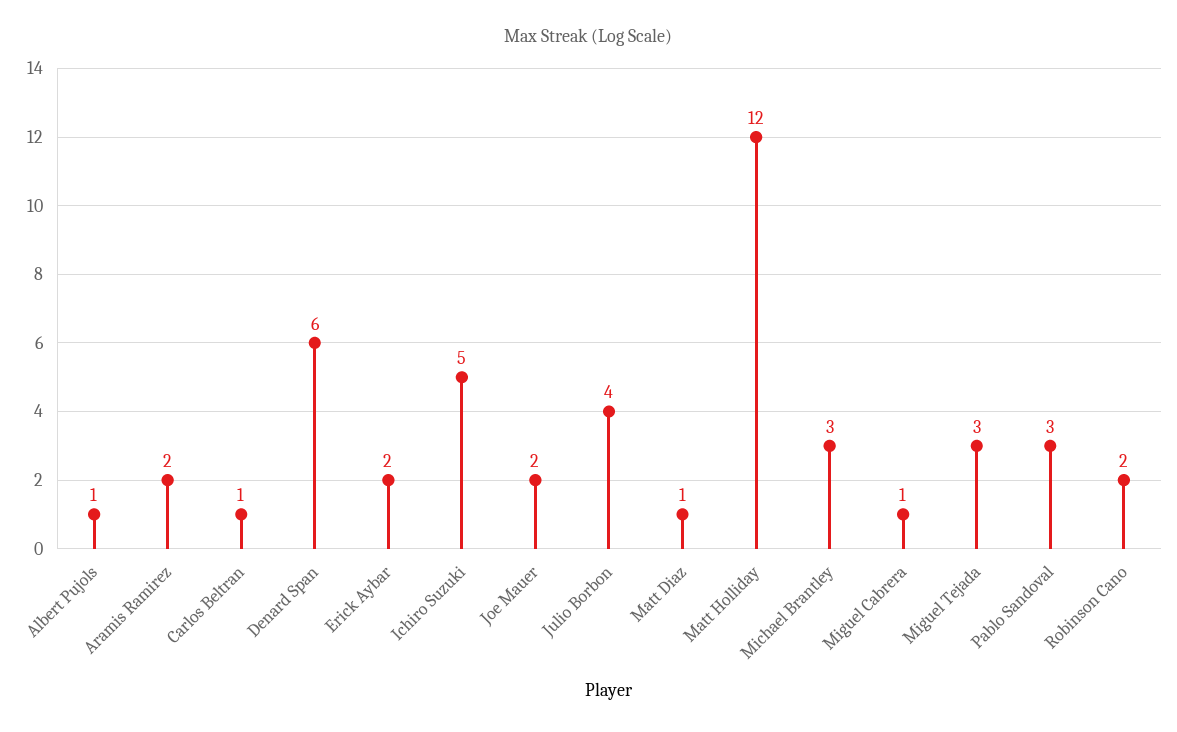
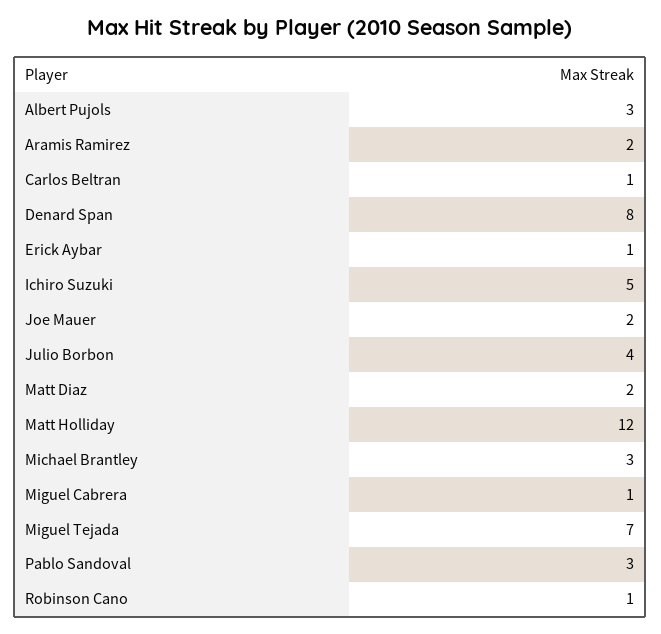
Albert Pujols: 1 -> 3
Denard Span: 6 -> 8
Erick Aybar: 2 -> 1
Matt Diaz: 1 -> 2
Miguel Tejada: 3 -> 7
Robinson Cano: 2 -> 1

